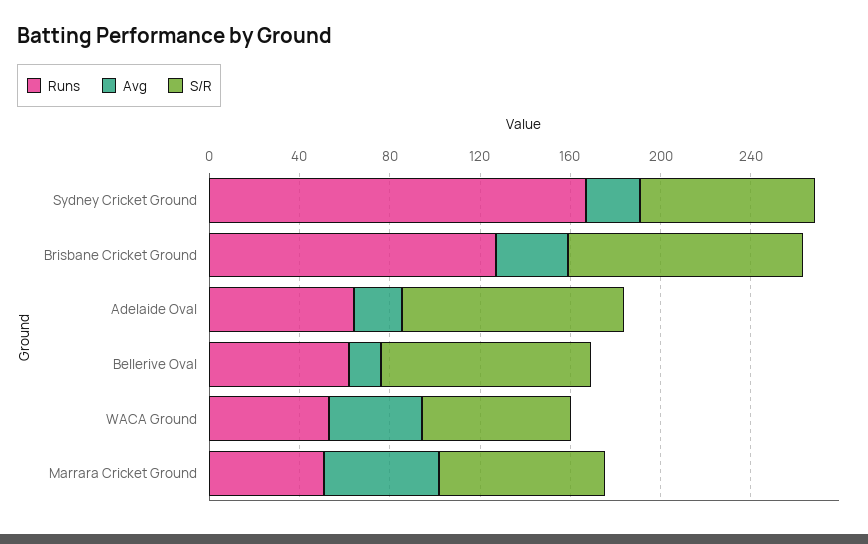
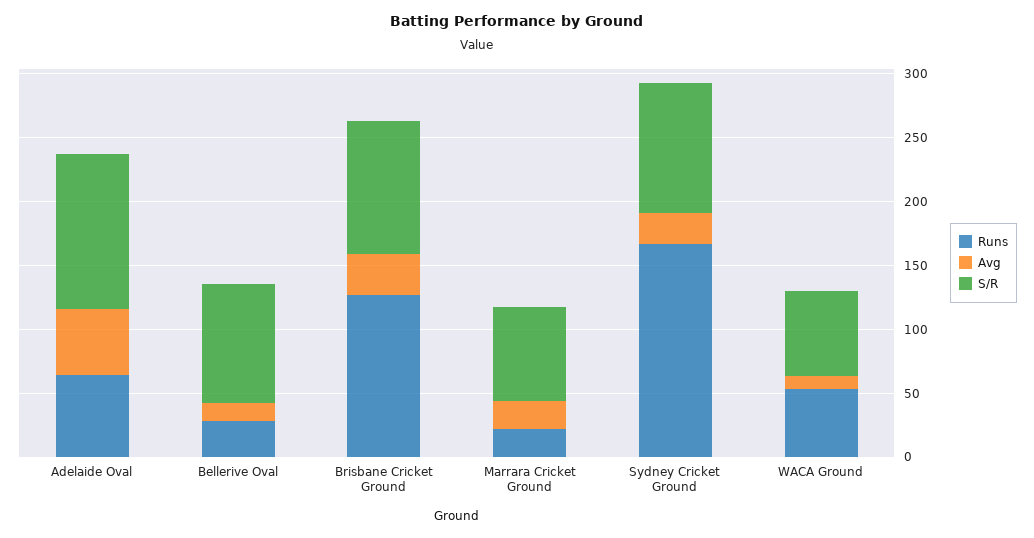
S/R, Sydney Cricket Ground: 80 -> 100
Avg, Adelaide Oval: 20 -> 50
S/R, Adelaide Oval: 100 -> 120
Runs, Bellerive Oval: 60 -> 30
Avg, WACA Ground: 40 -> 10
Runs, Marrara Cricket Ground: 50 -> 20
Avg, Marrara Cricket Ground: 50 -> 20

